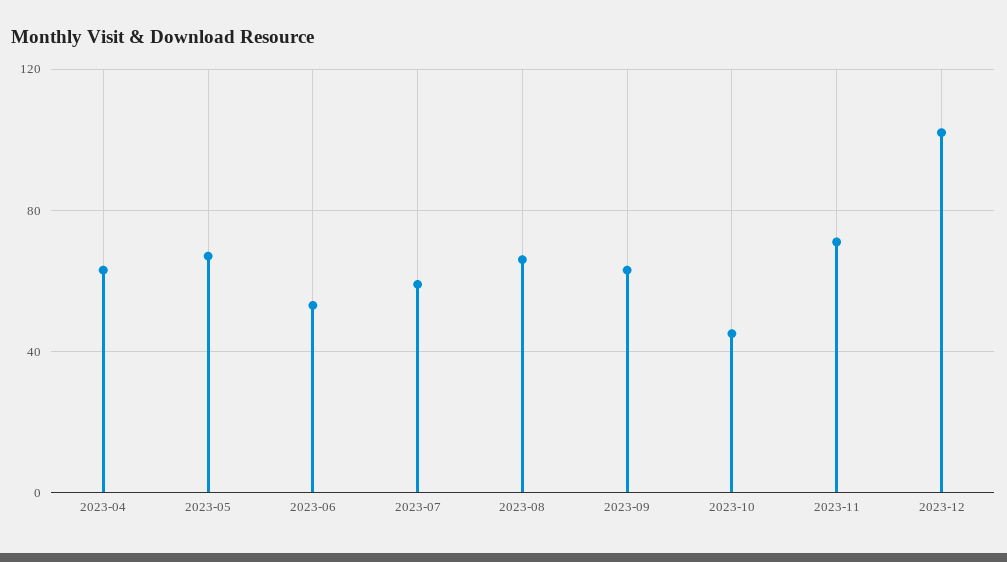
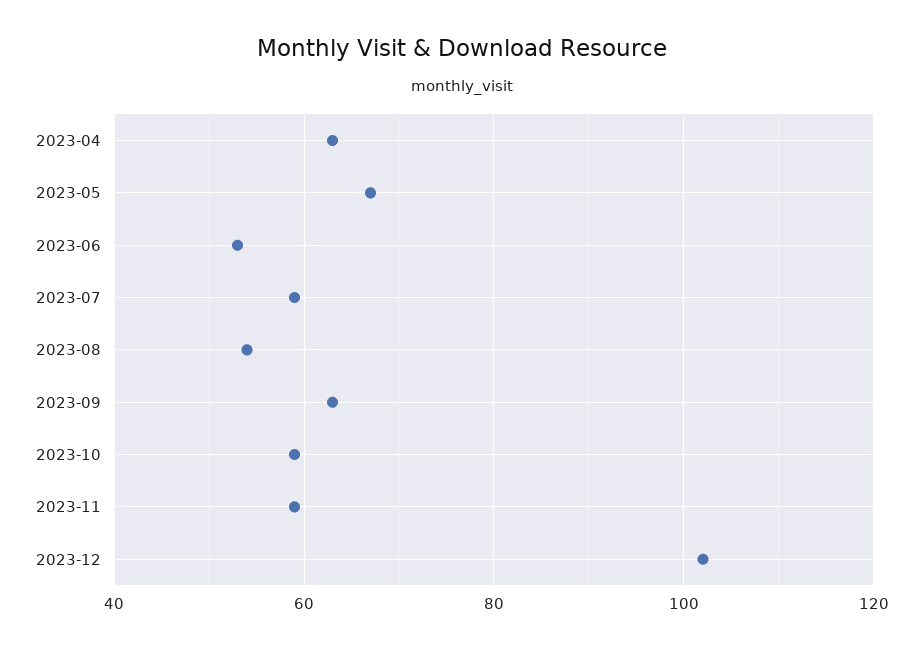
2023-08: 65 -> 55
2023-10: 45 -> 60
2023-11: 70 -> 60

